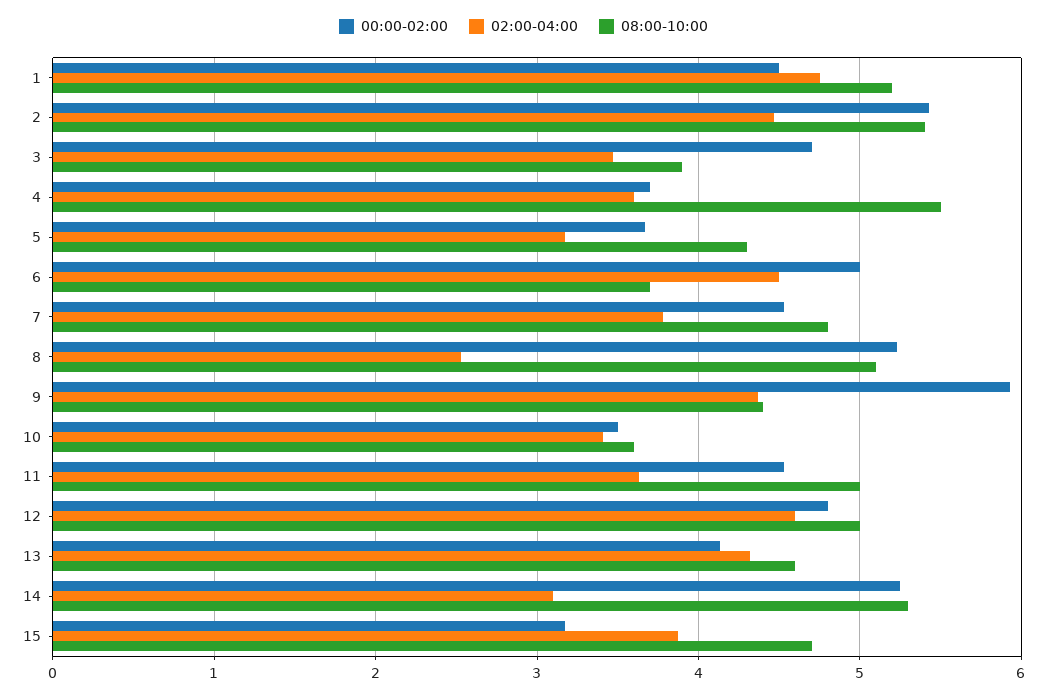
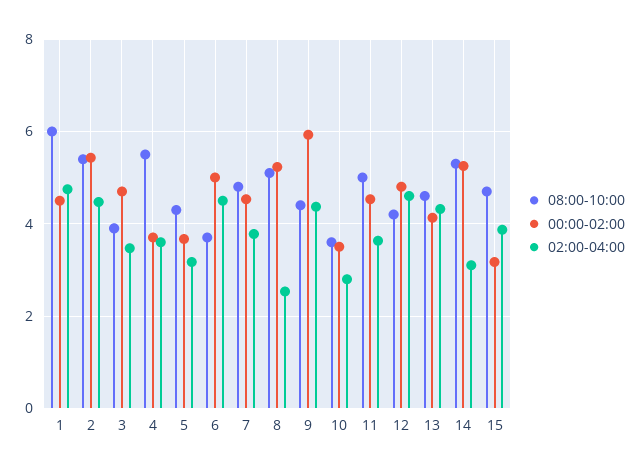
08:00-10:00, 1: 5.2 -> 6
02:00-04:00, 10: 3.4 -> 2.8
08:00-10:00, 12: 5 -> 4.2

